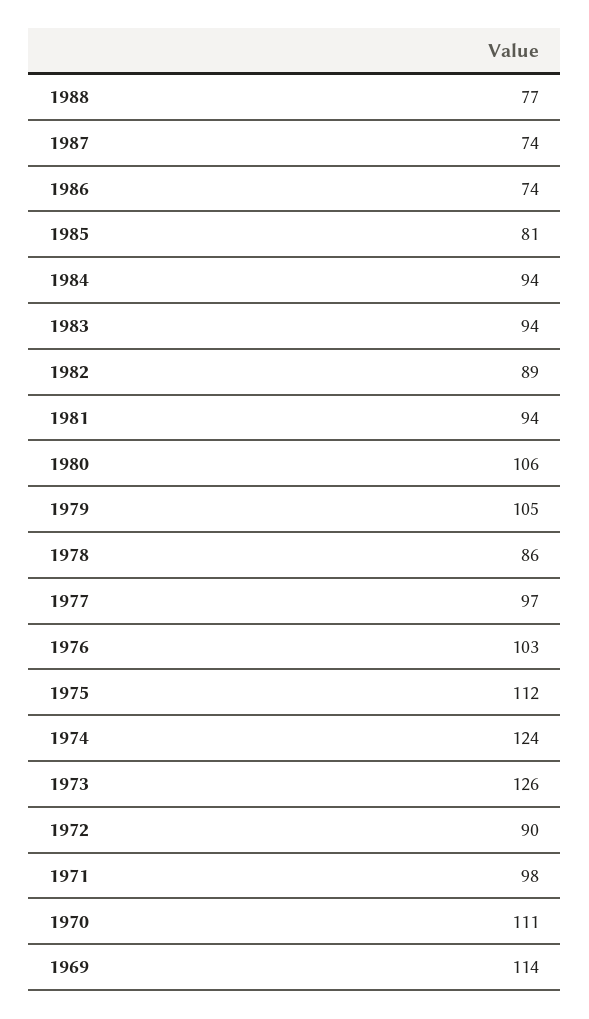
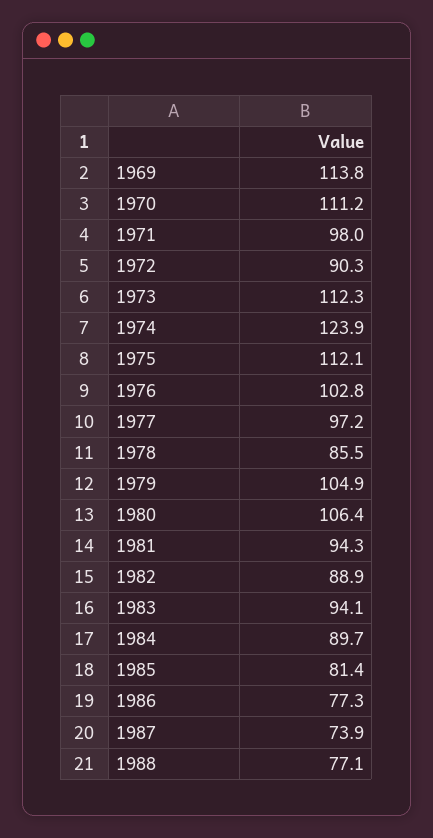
1986: 74 -> 77.3
1984: 94 -> 89.7
1973: 126 -> 112.3

